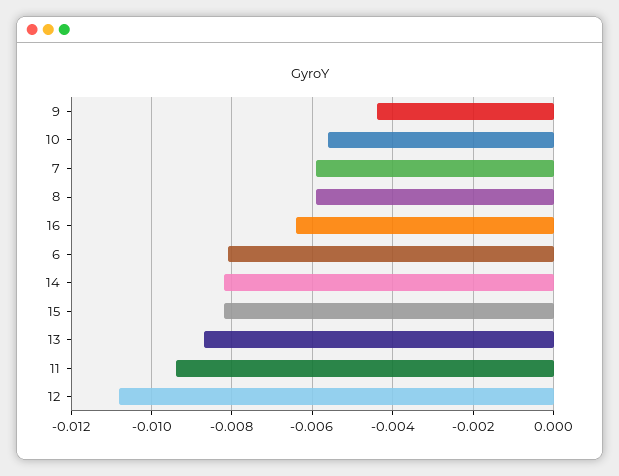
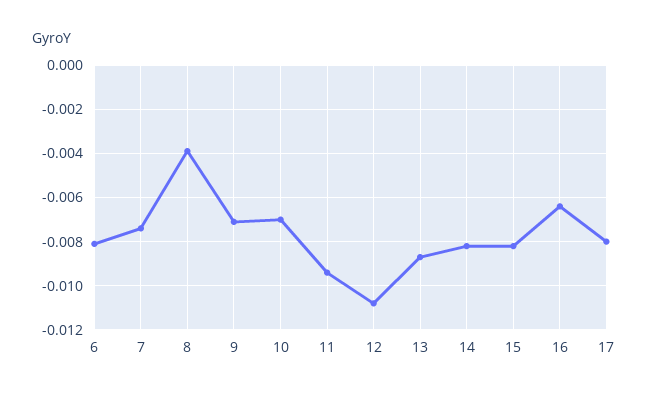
9: -0.0045 -> -0.007
10: -0.0055 -> -0.007
7: -0.006 -> -0.0075
8: -0.006 -> -0.004
17: none -> -0.008

